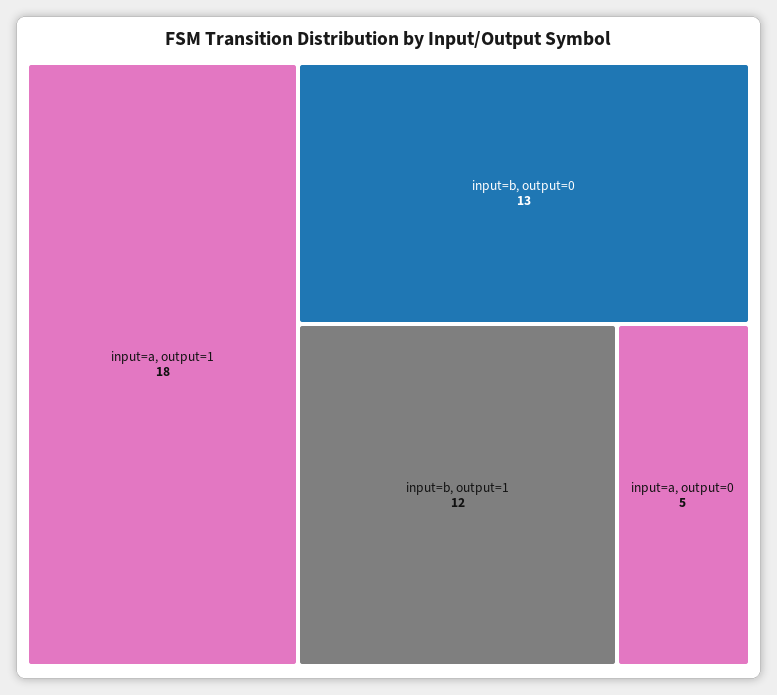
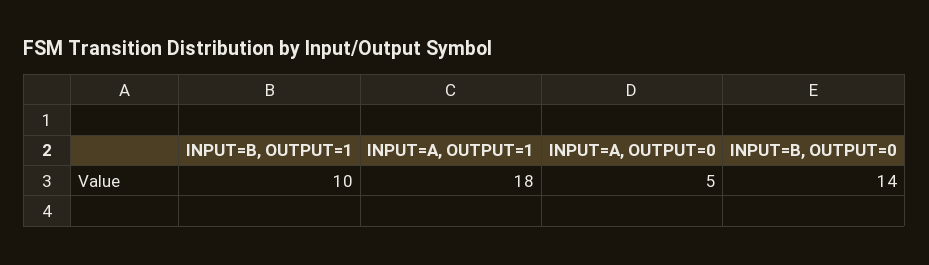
input=b, output=0: 13 -> 14
input=b, output=1: 12 -> 10

